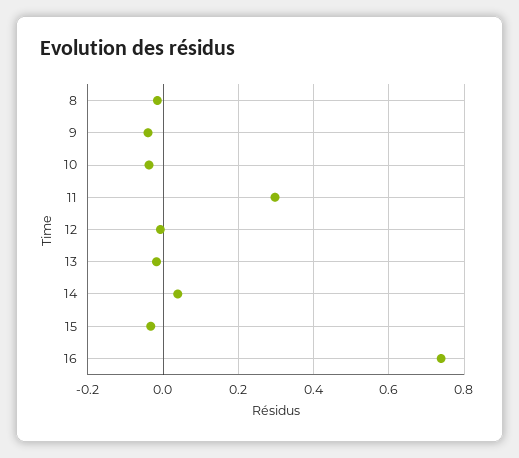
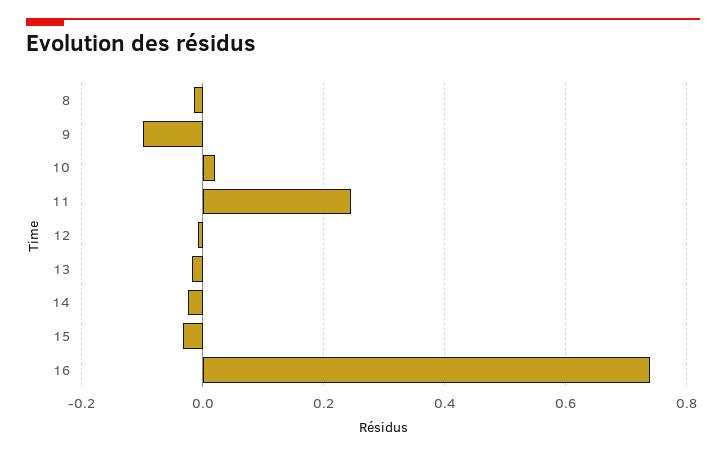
9: -0.04 -> -0.1
10: -0.04 -> 0.02
11: 0.3 -> 0.24
14: 0.04 -> -0.02

